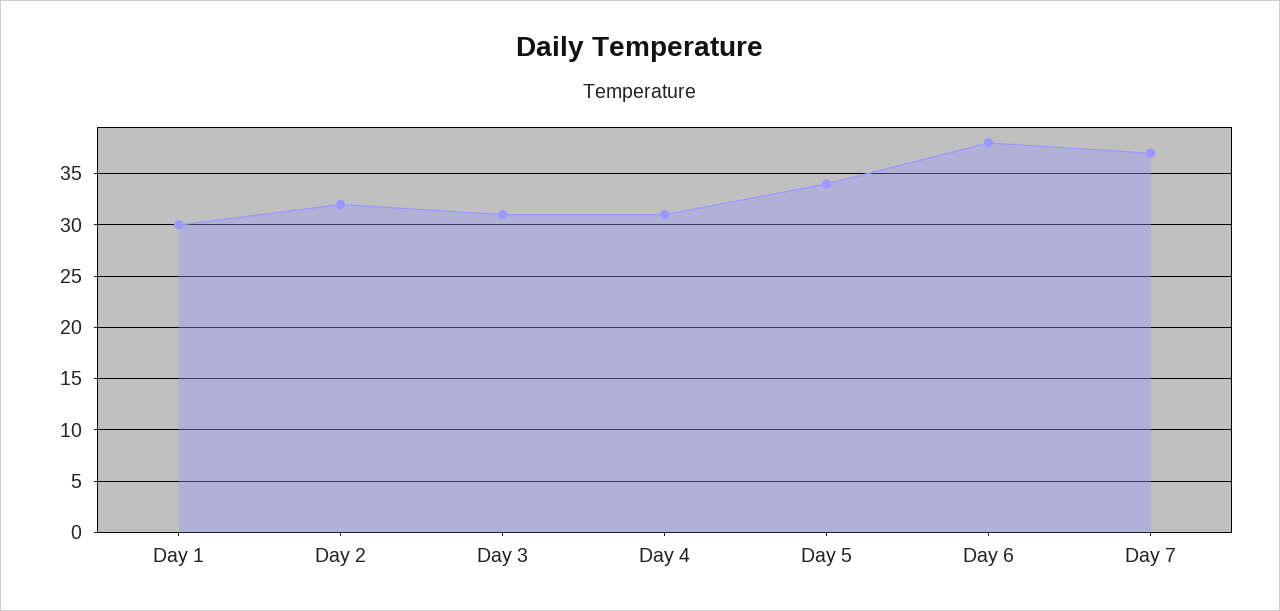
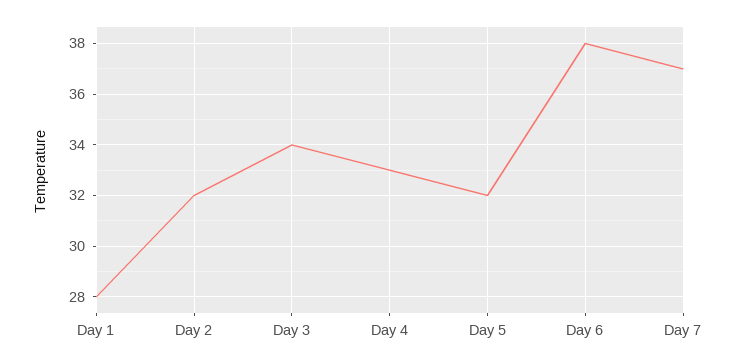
Day 1: 30 -> 28
Day 3: 31 -> 34
Day 4: 31 -> 33
Day 5: 34 -> 32

